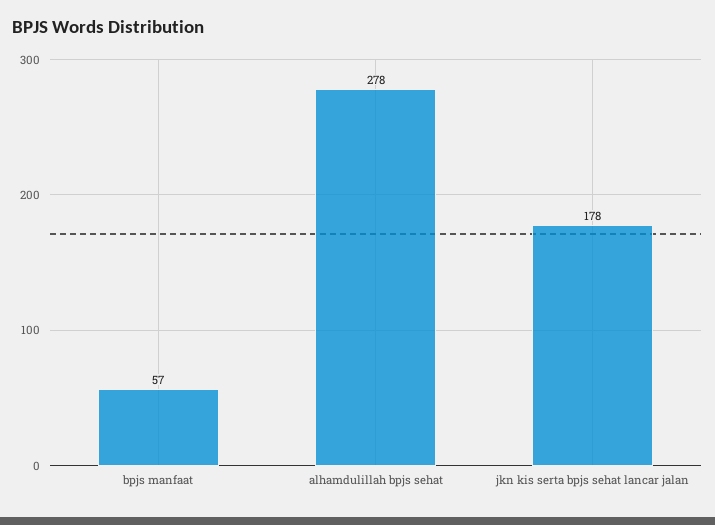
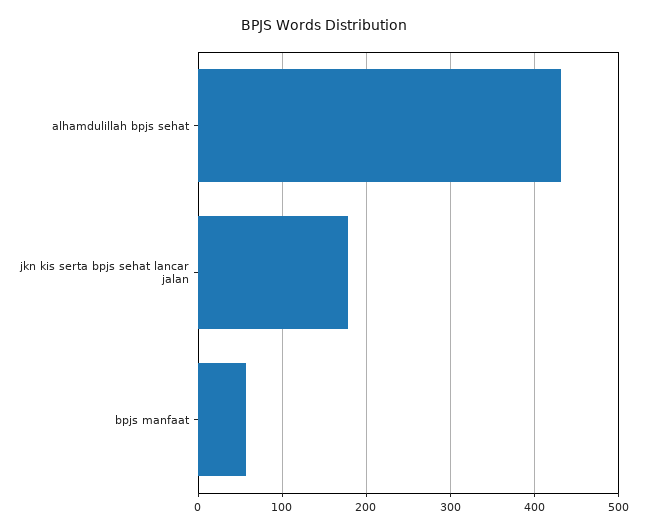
alhamdulillah bpjs sehat: 278 -> 430

